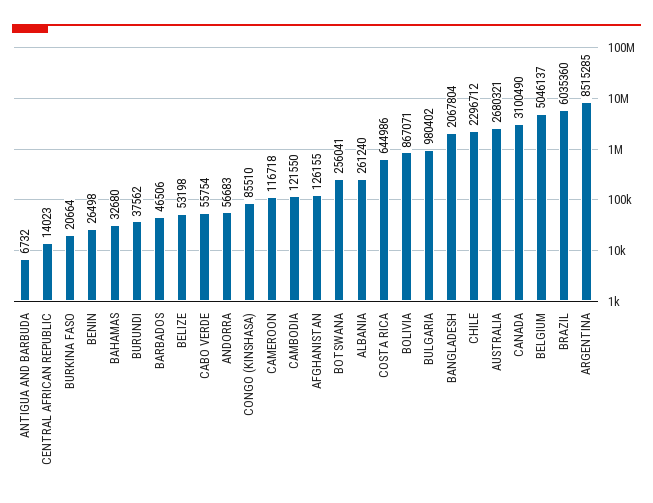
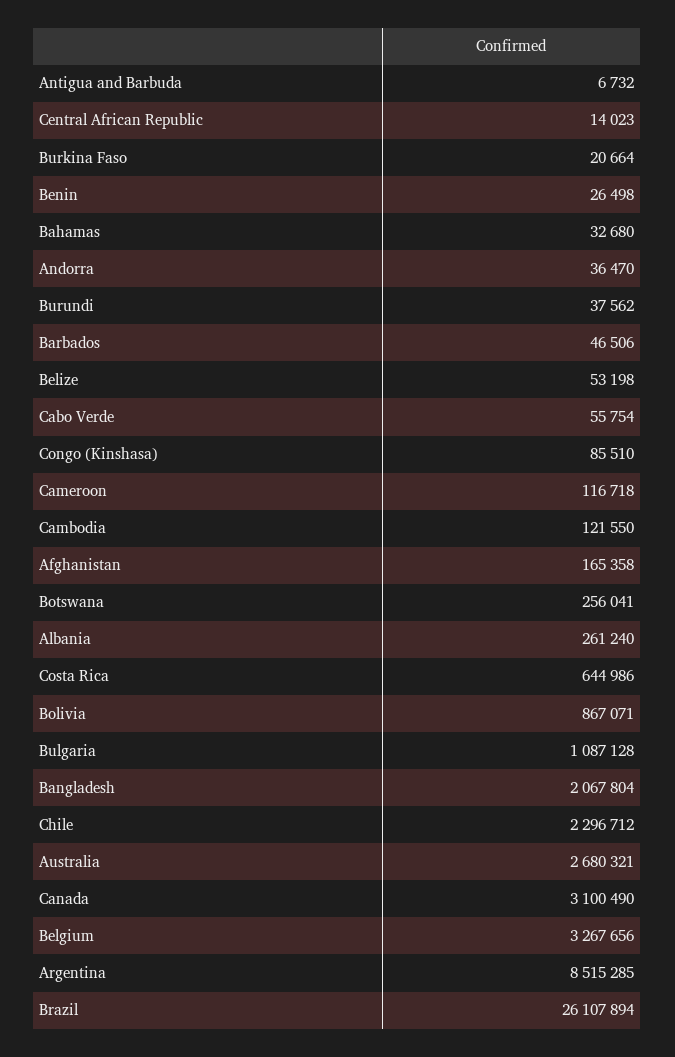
ANDORRA: 56683 -> 36470
AFGHANISTAN: 126155 -> 165358
BULGARIA: 980402 -> 1087128
BELGIUM: 5046137 -> 3267656
BRAZIL: 6035360 -> 26107894

